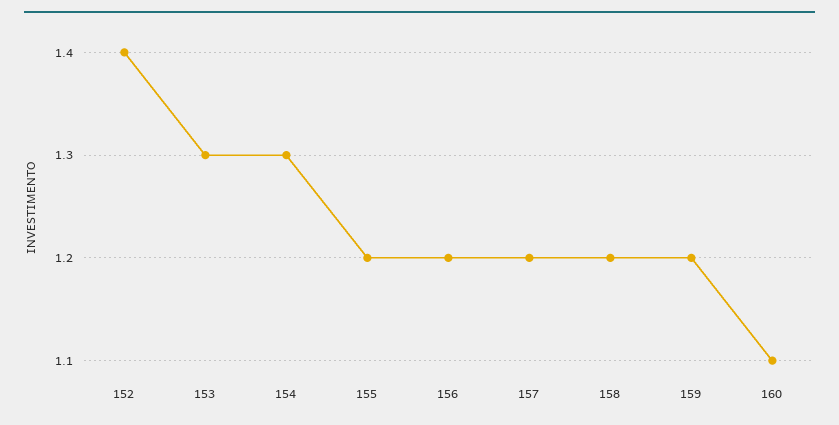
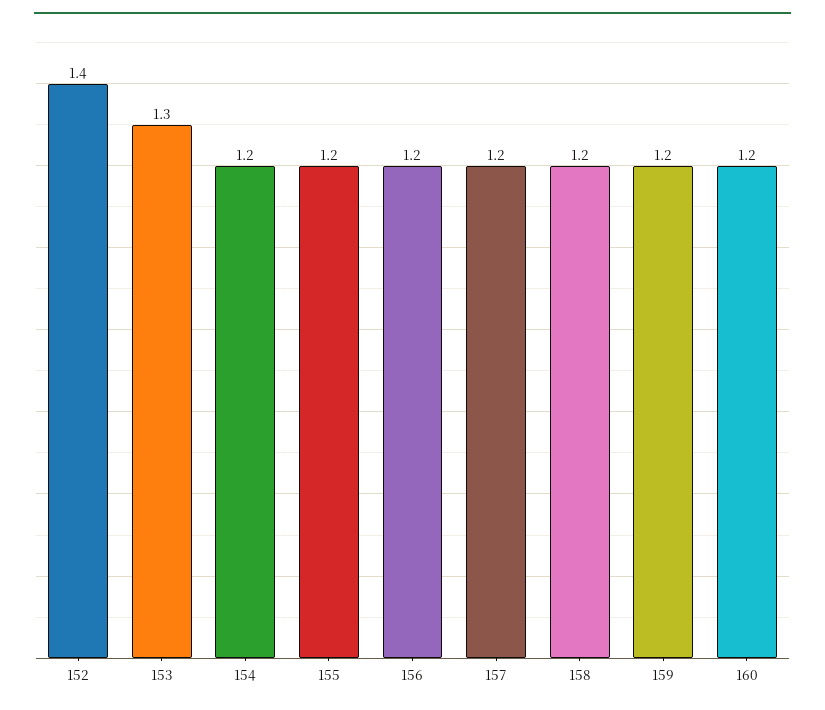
154: 1.3 -> 1.2
160: 1.1 -> 1.2

